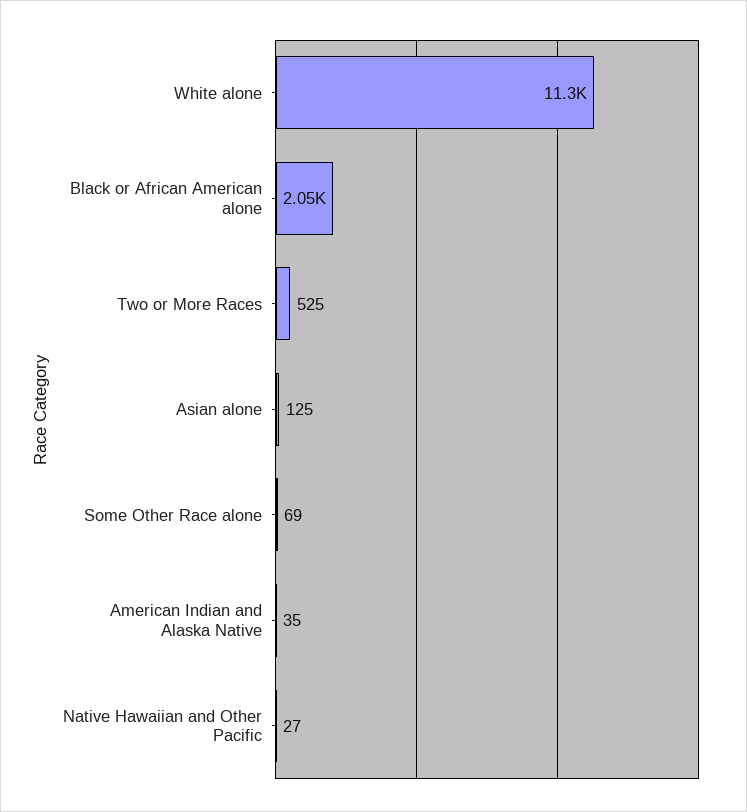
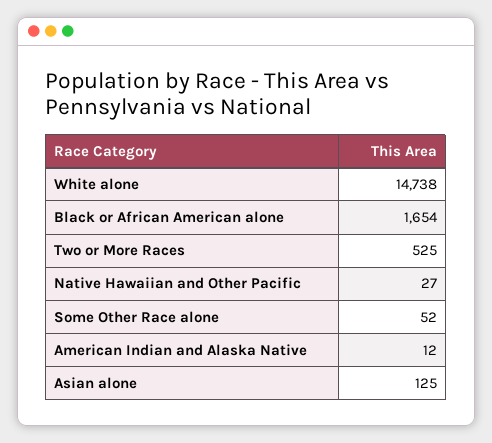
White alone: 11300 -> 14738
Black or African American alone: 2050 -> 1654
Some Other Race alone: 69 -> 52
American Indian and Alaska Native: 35 -> 12

